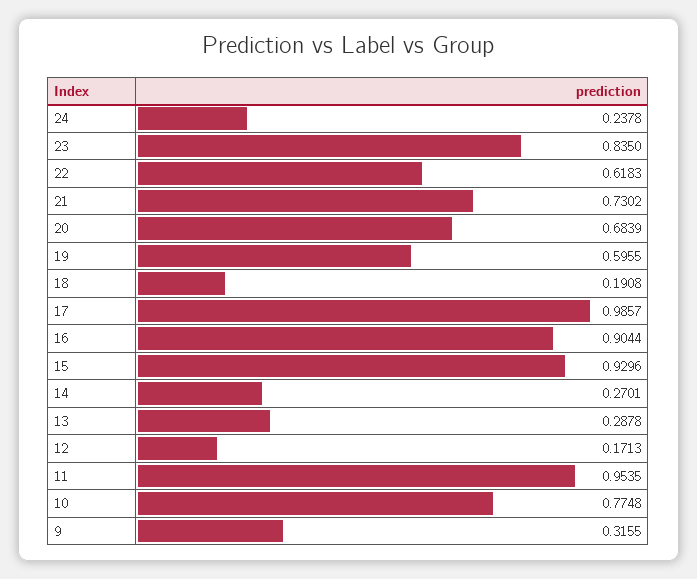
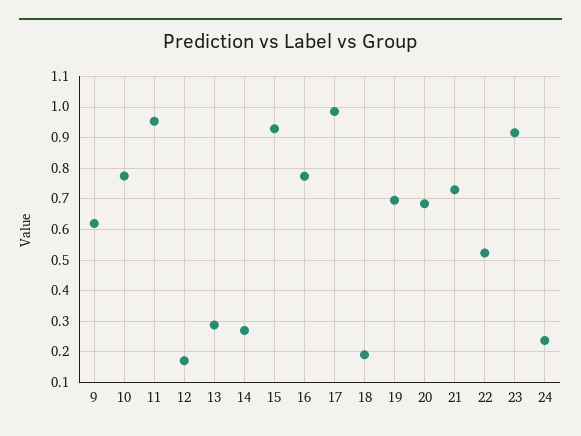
23: 0.835 -> 0.92
22: 0.6183 -> 0.52
19: 0.5955 -> 0.7
16: 0.9044 -> 0.78
9: 0.3155 -> 0.62

